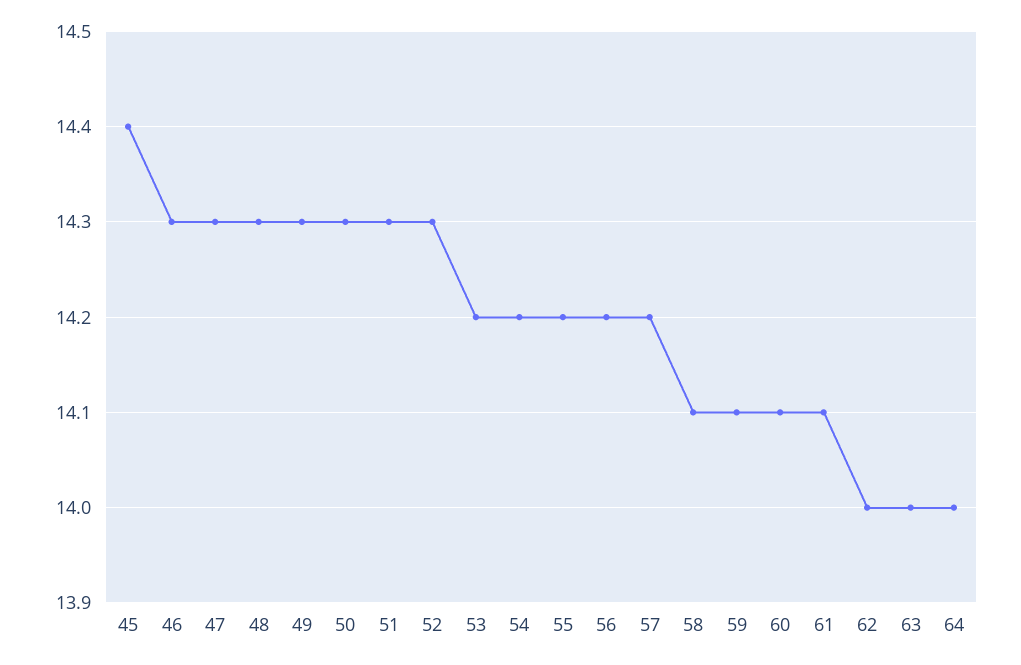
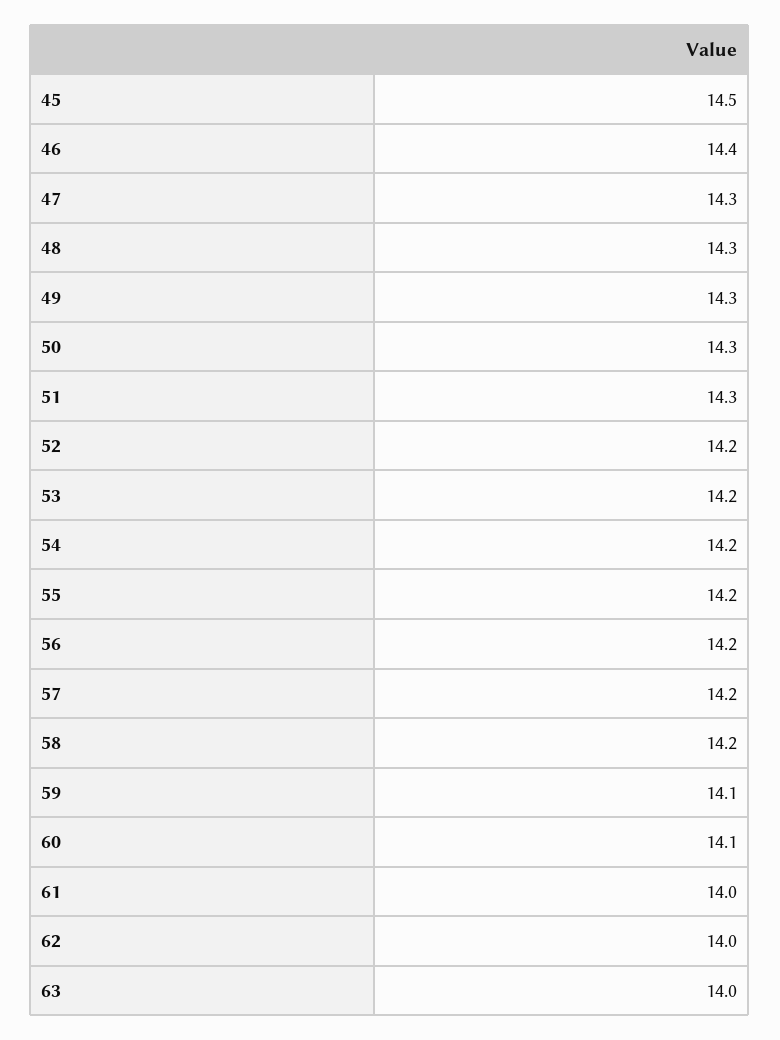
45: 14.4 -> 14.5
46: 14.3 -> 14.4
52: 14.3 -> 14.2
58: 14.1 -> 14.2
61: 14.1 -> 14
64: 14 -> none

